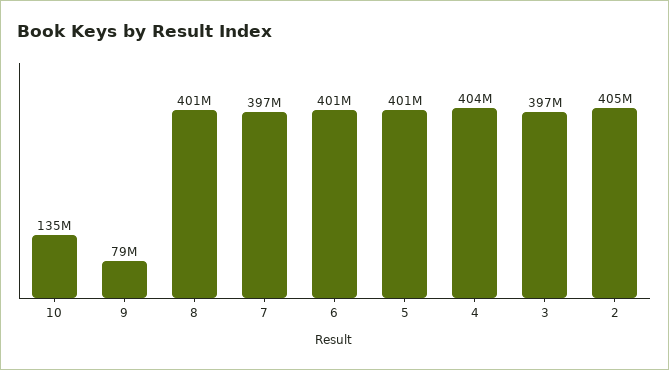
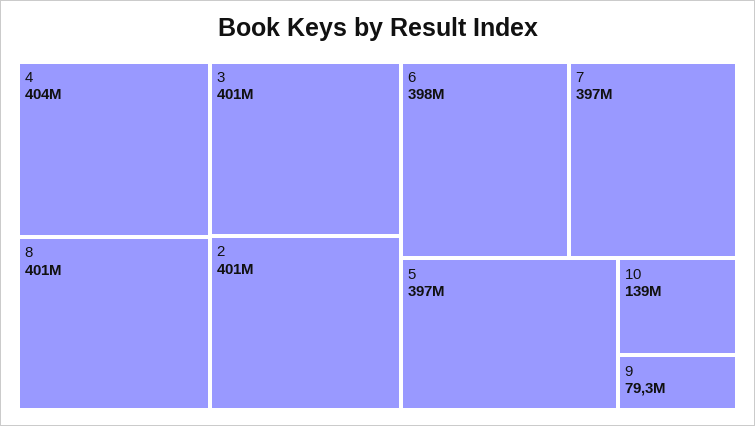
10: 135000000 -> 139000000
6: 401000000 -> 398000000
5: 401000000 -> 397000000
3: 397000000 -> 401000000
2: 405000000 -> 401000000

